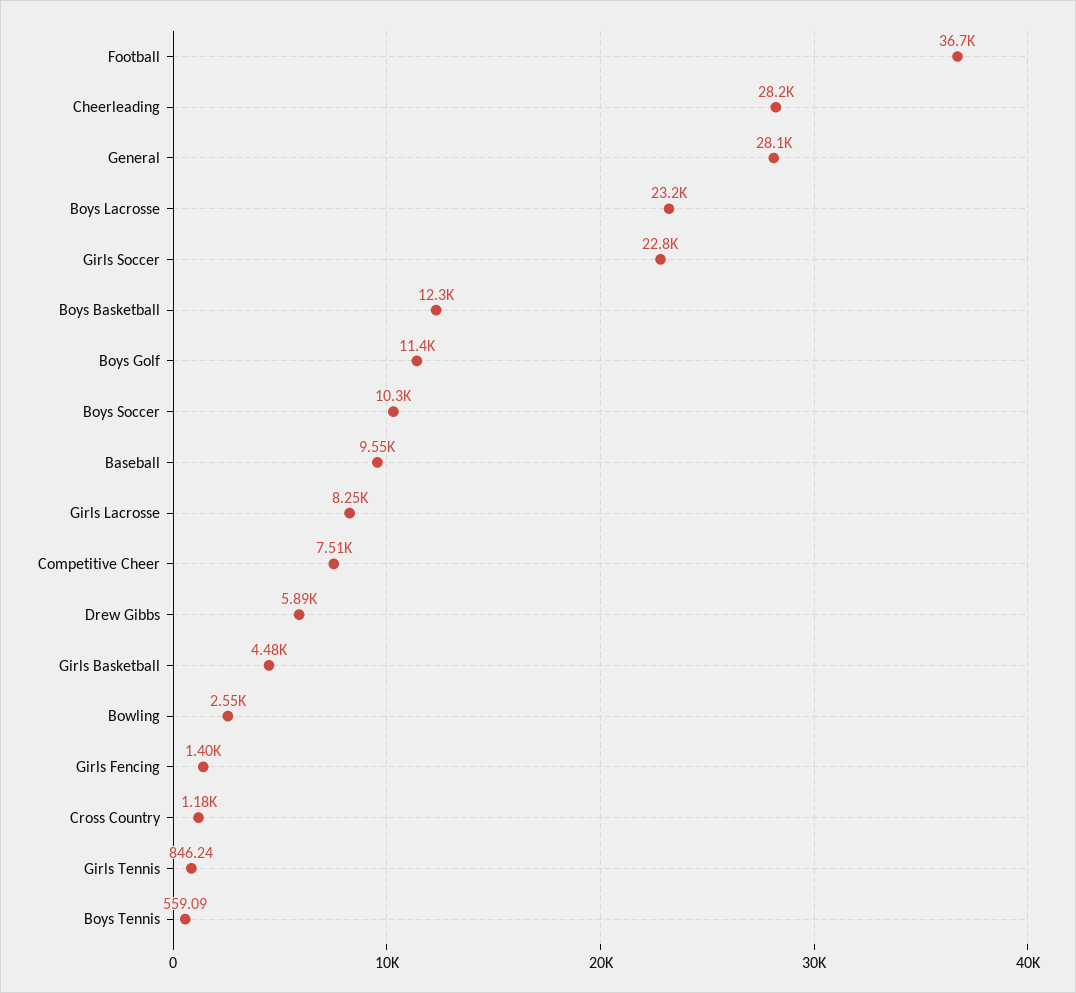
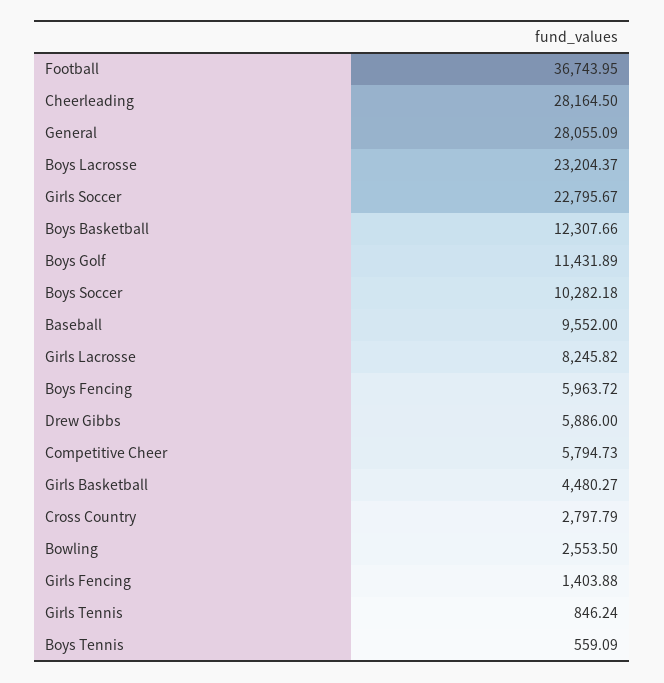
Competitive Cheer: 7510 -> 5794.73
Cross Country: 1180 -> 2797.79
Boys Fencing: none -> 5963.72

